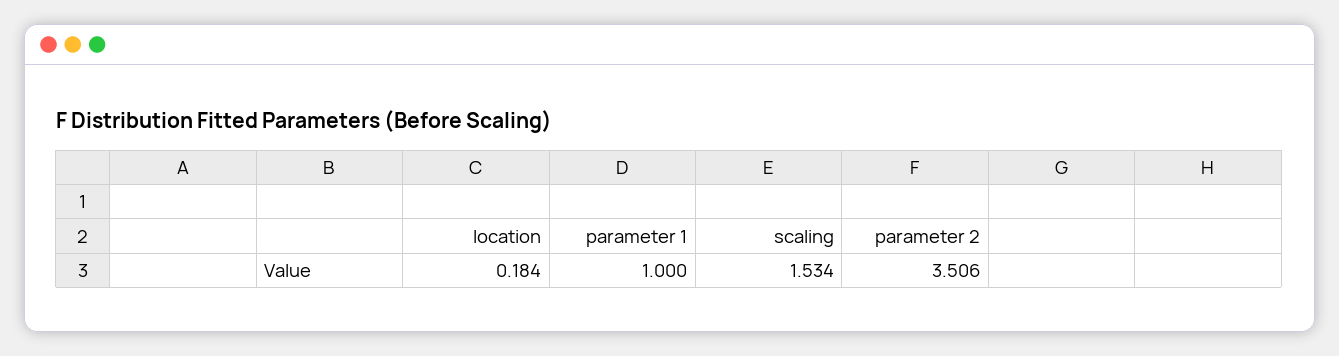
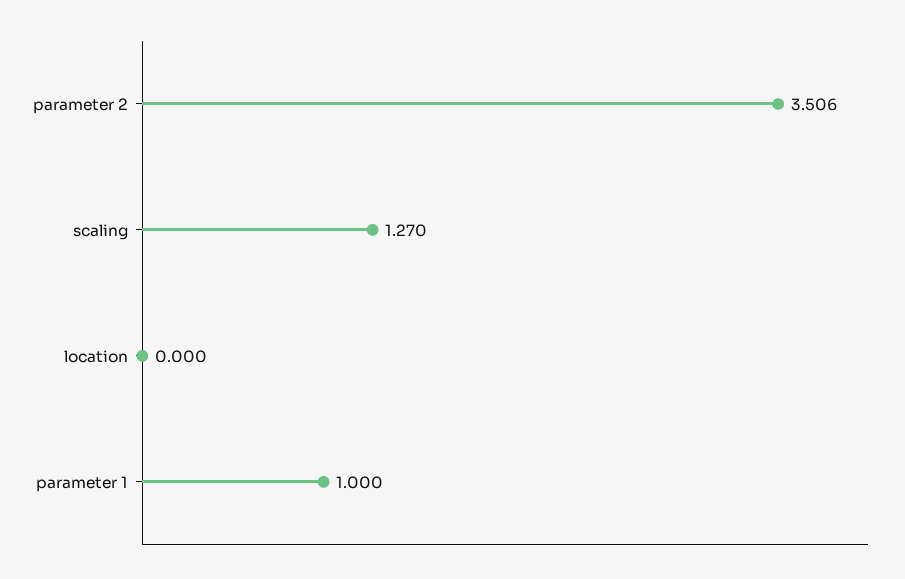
location: 0.184 -> 0
scaling: 1.534 -> 1.27

